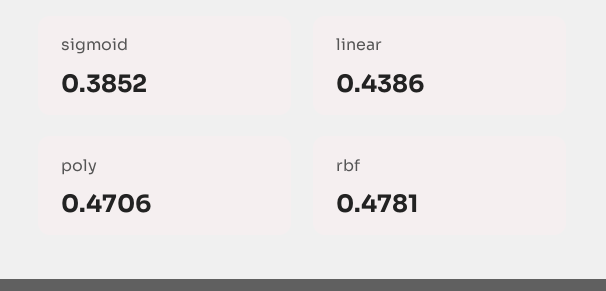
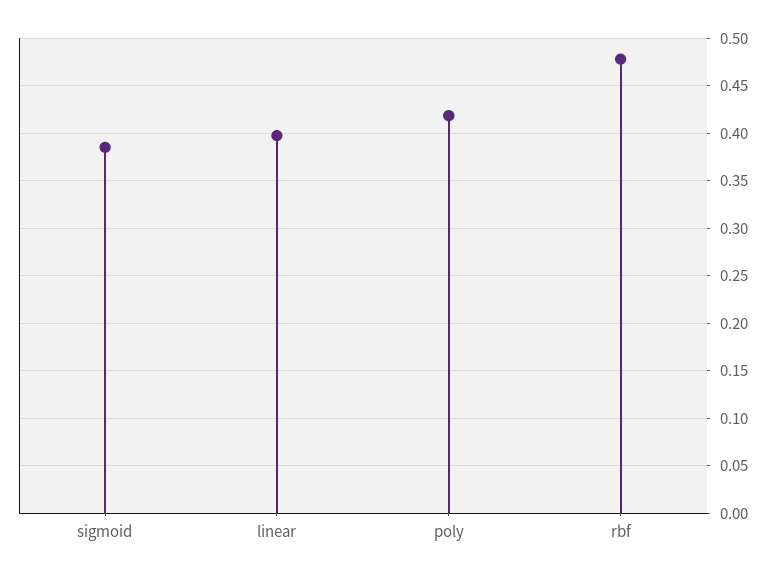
linear: 0.4386 -> 0.4
poly: 0.4706 -> 0.42

